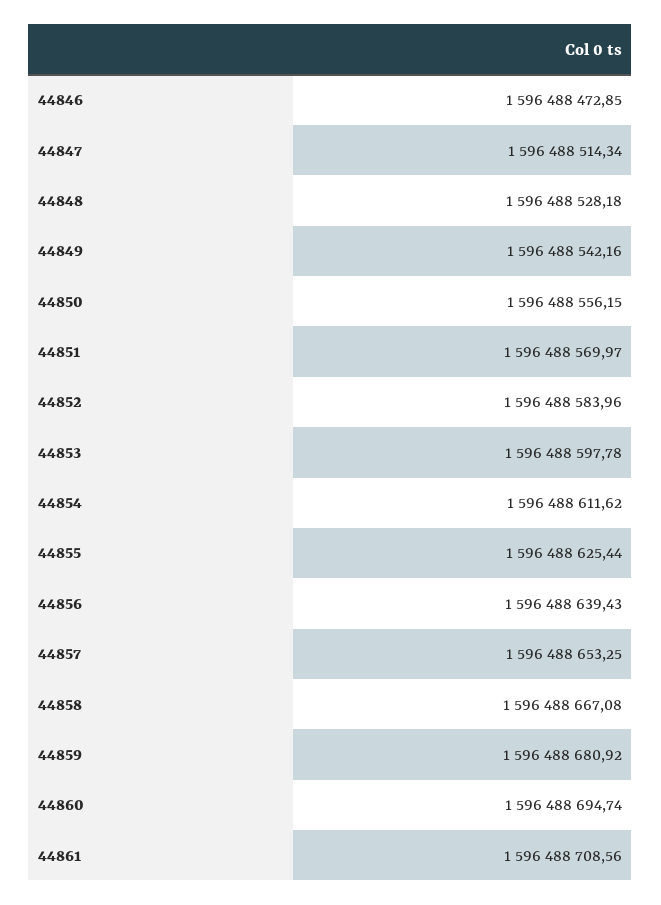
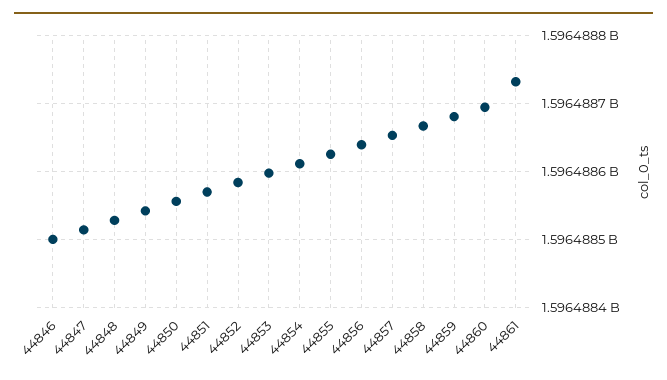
44846: 1596488472.85 -> 1596488500
44861: 1596488708.56 -> 1596488730

